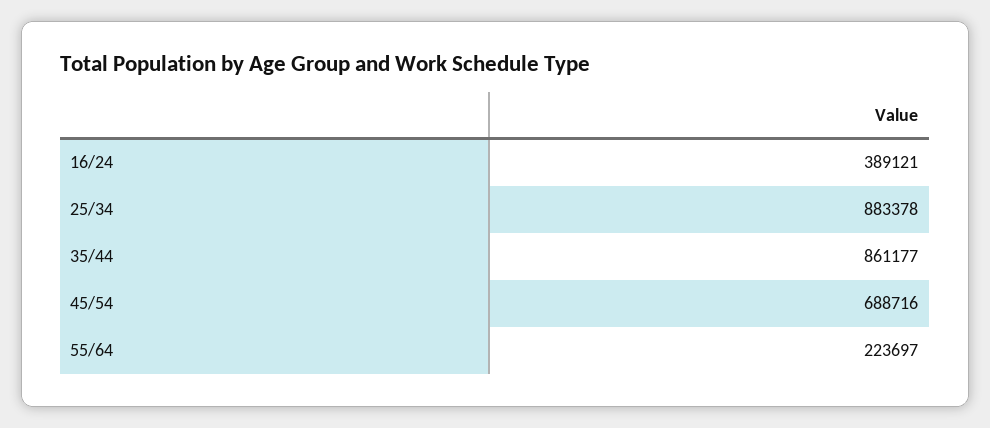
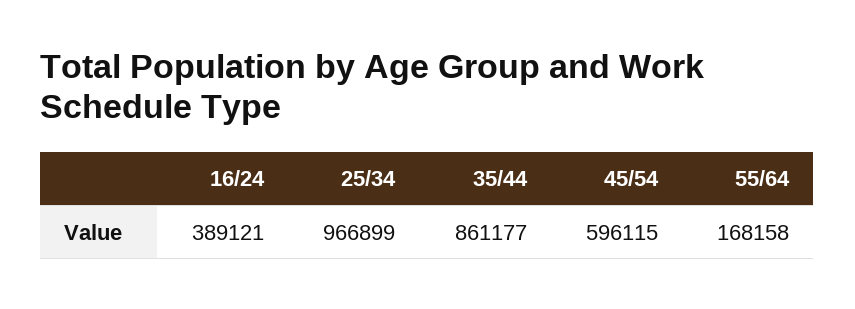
25/34: 883378 -> 966899
45/54: 688716 -> 596115
55/64: 223697 -> 168158

